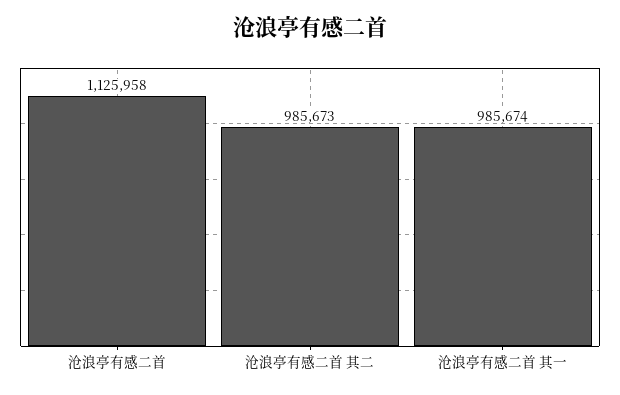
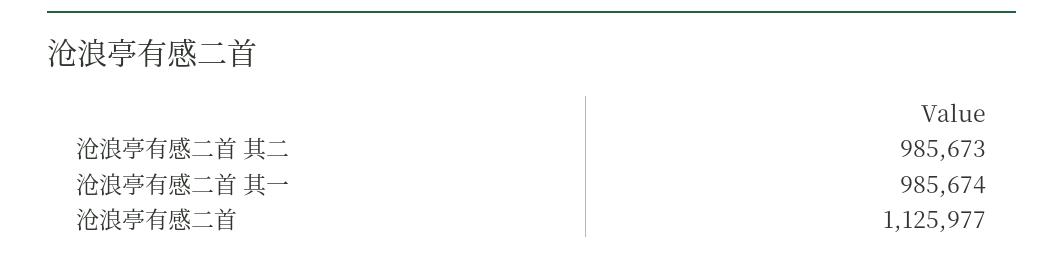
沧浪亭有感二首: 1125958 -> 1125977

